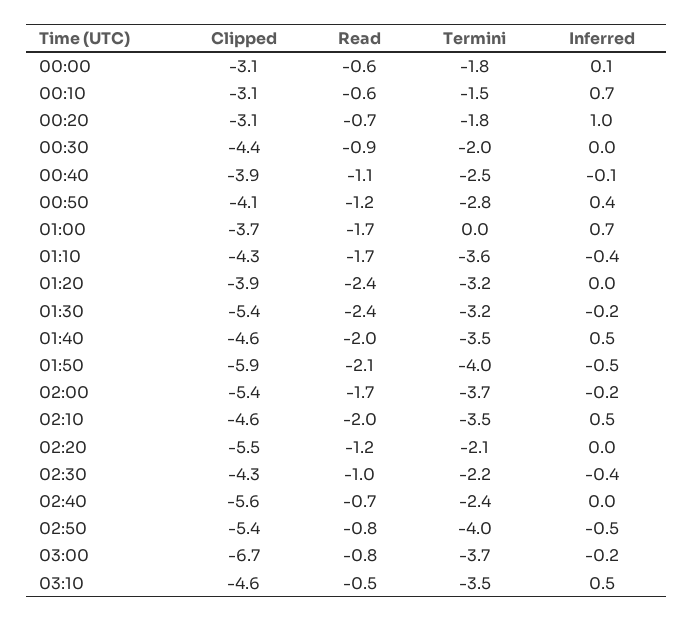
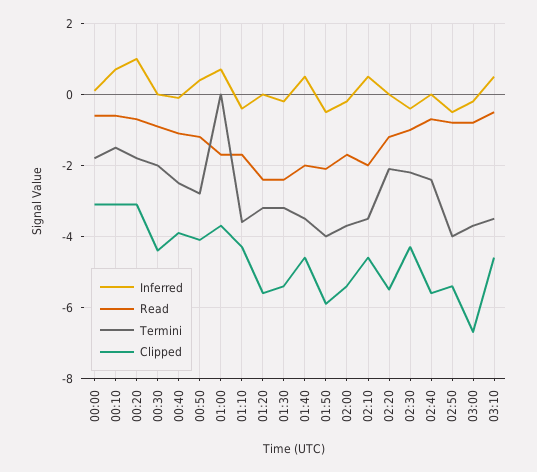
Clipped, 01:20: -3.9 -> -5.5

